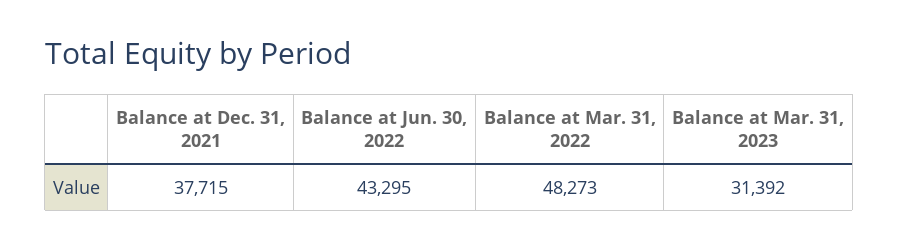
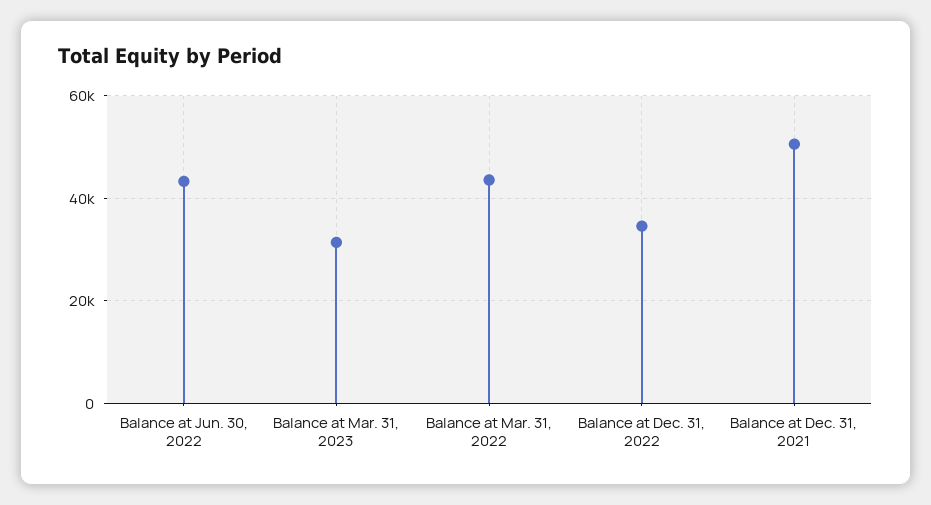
Balance at Dec. 31, 2021: 37715 -> 50000
Balance at Mar. 31, 2022: 48273 -> 44000
Balance at Dec. 31, 2022: none -> 34000

